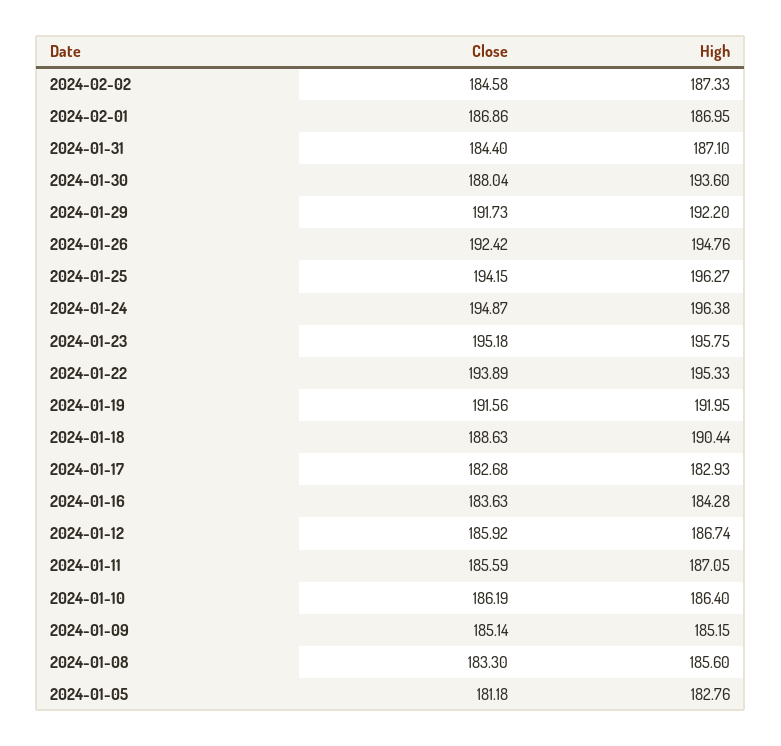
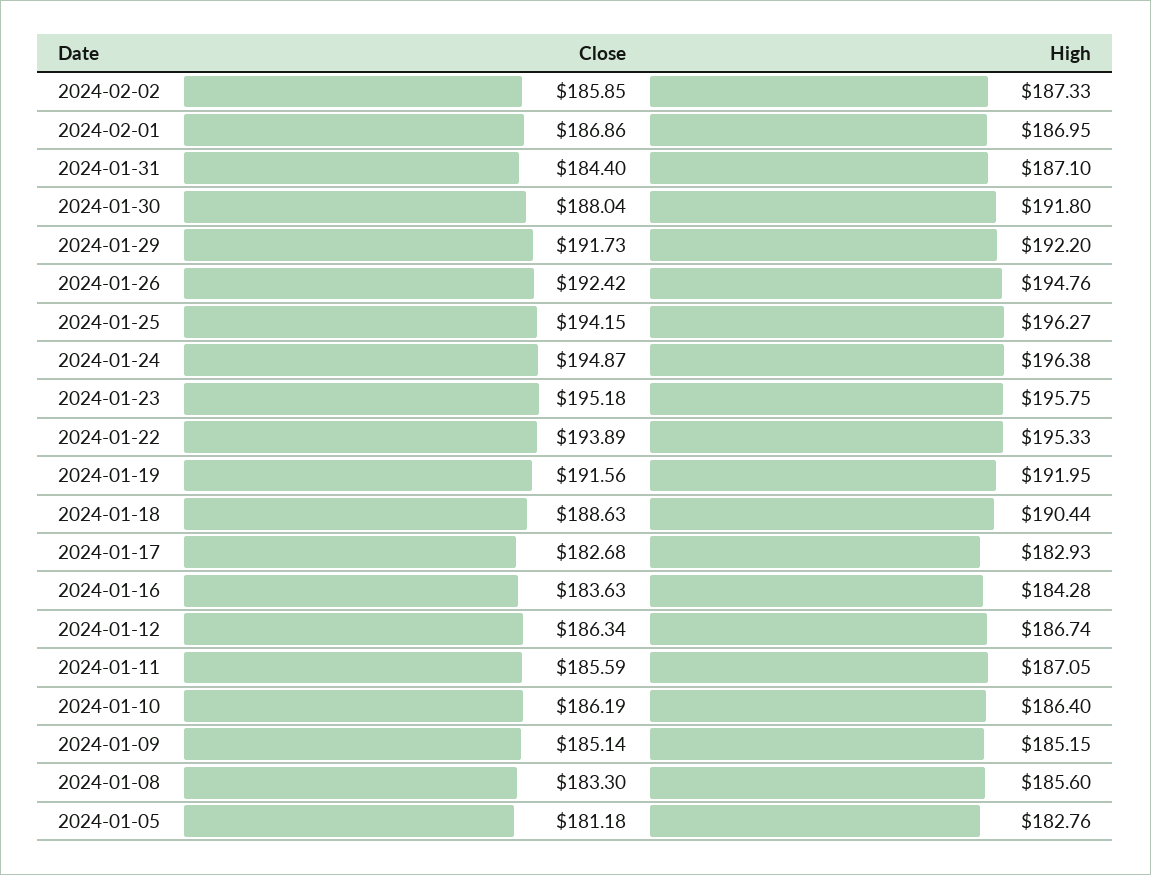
Close, 2024-02-02: 184.58 -> 185.85
High, 2024-01-30: 193.6 -> 191.8
Close, 2024-01-12: 185.92 -> 186.34

